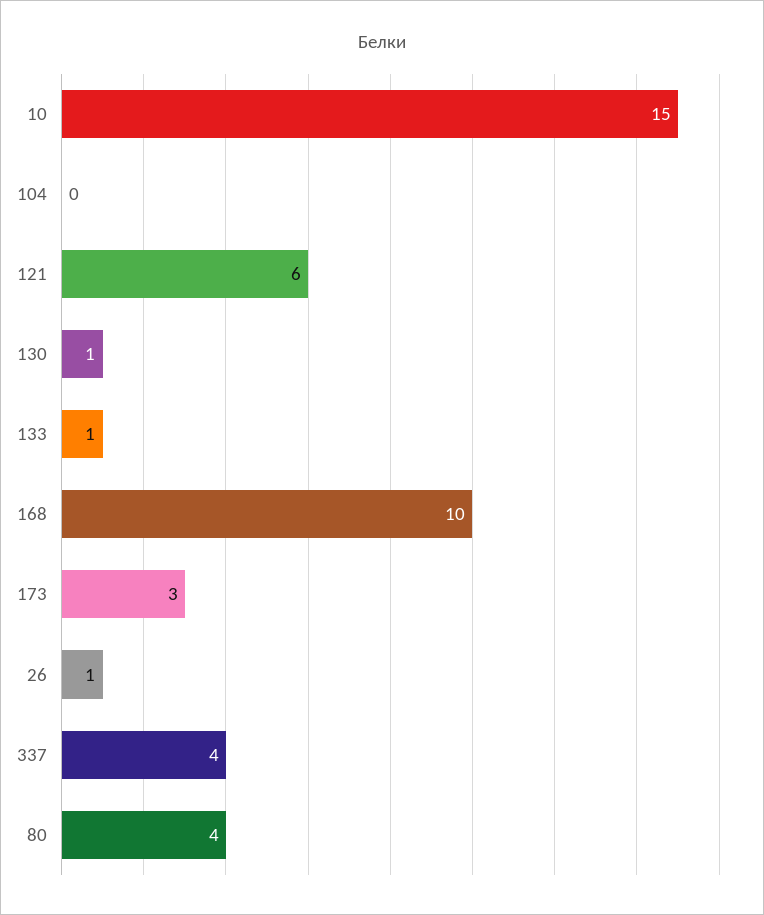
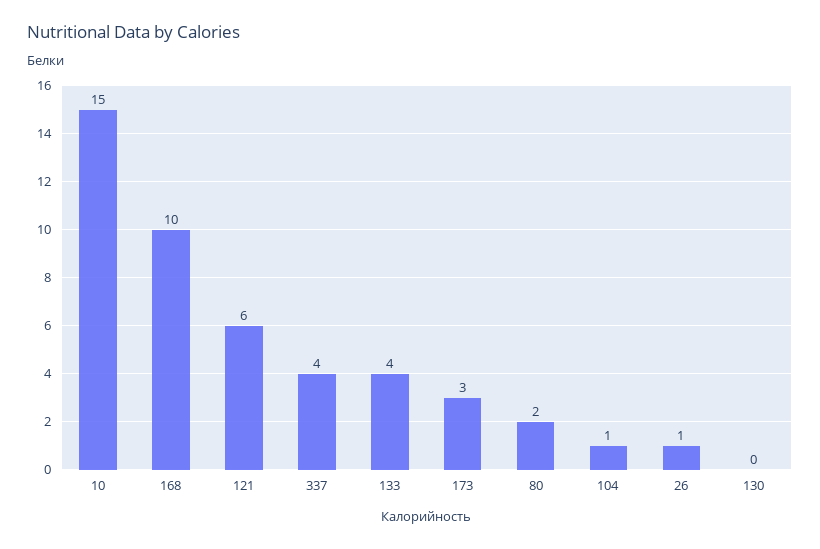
104: 0 -> 1
130: 1 -> 0
133: 1 -> 4
80: 4 -> 2

